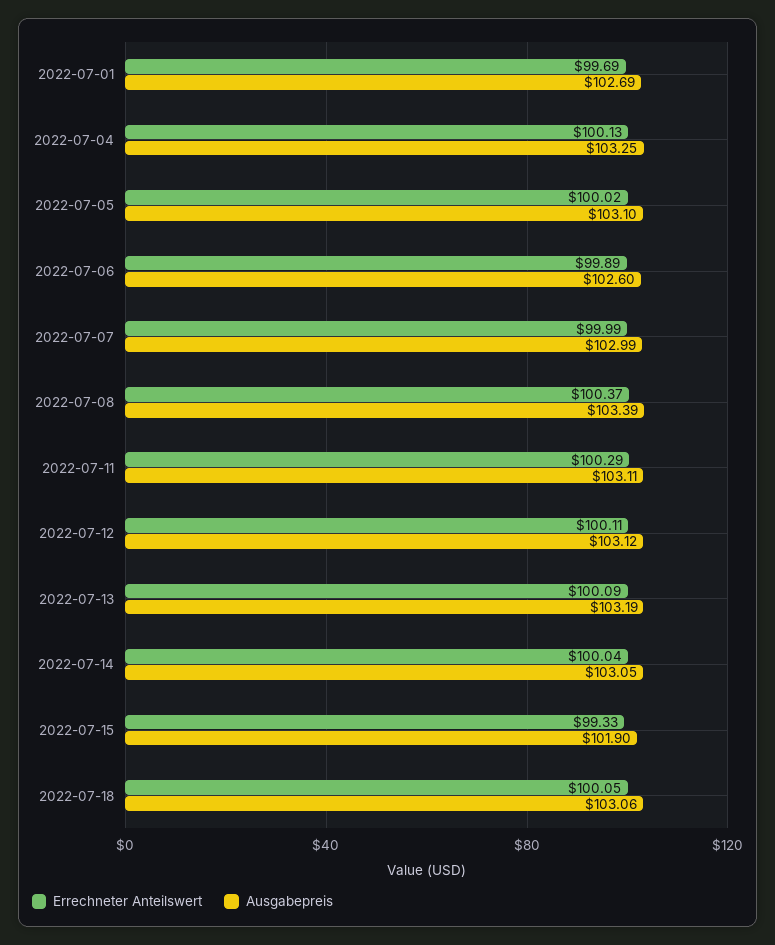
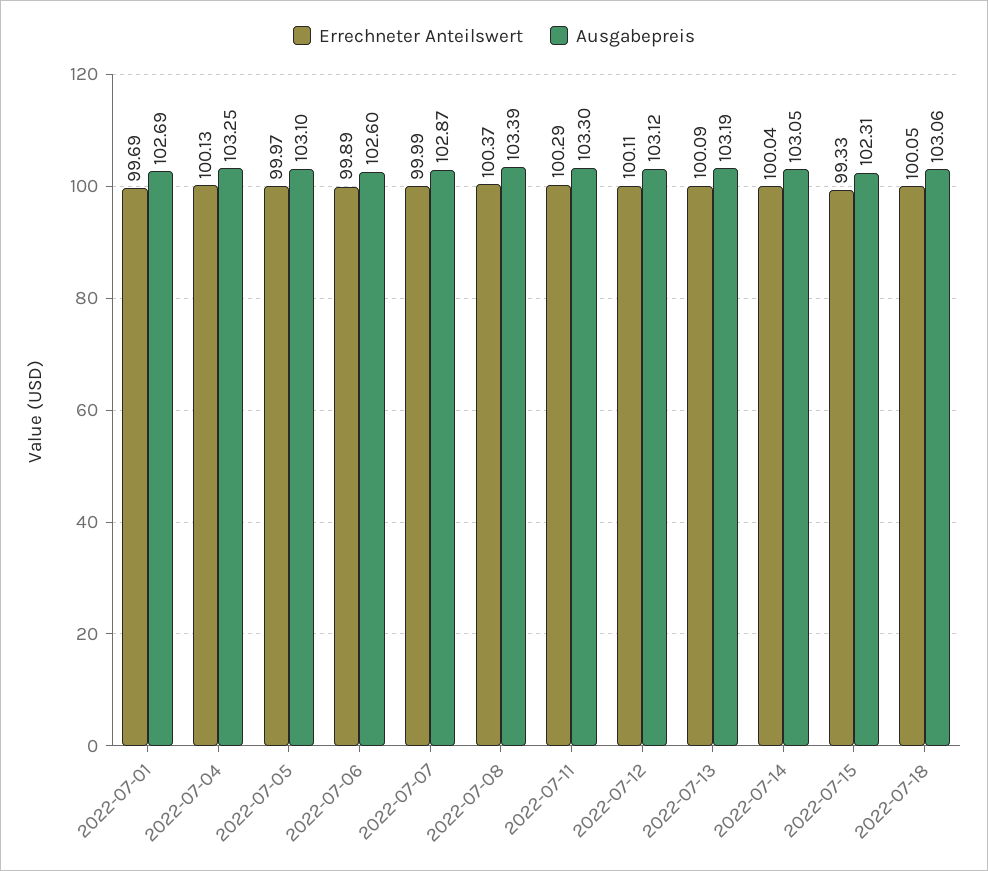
Errechneter Anteilswert, 2022-07-05: 100.02 -> 99.97
Ausgabepreis, 2022-07-07: 102.99 -> 102.87
Ausgabepreis, 2022-07-11: 103.11 -> 103.3
Ausgabepreis, 2022-07-15: 101.9 -> 102.31

